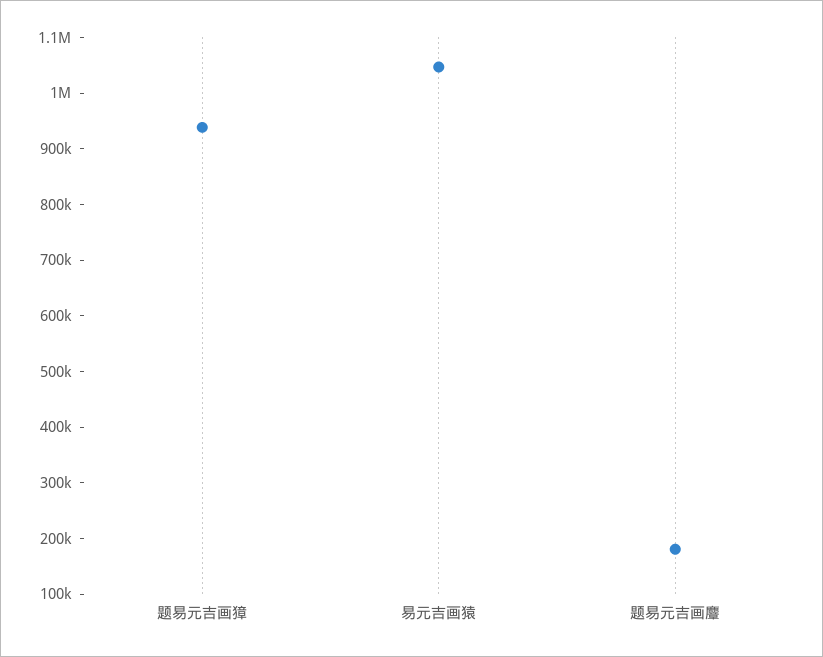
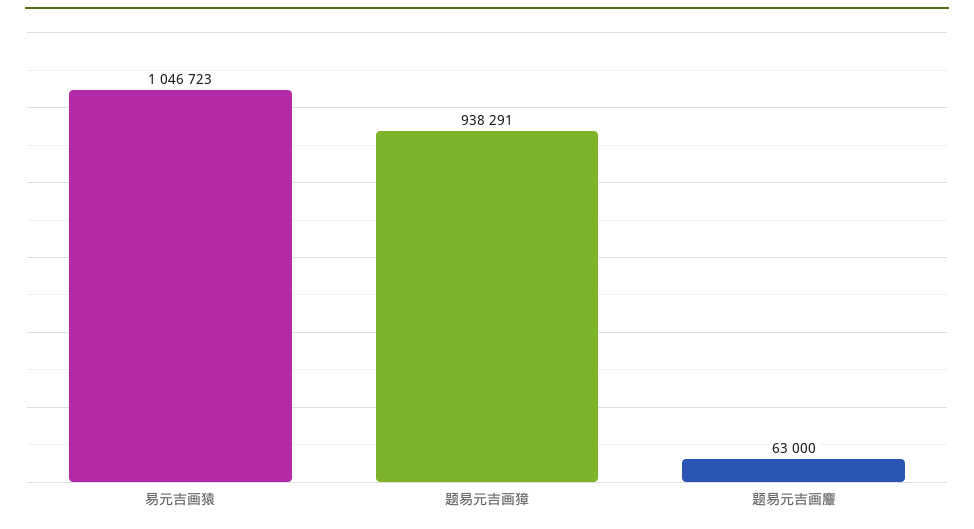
题易元吉画麞: 180000 -> 63000

